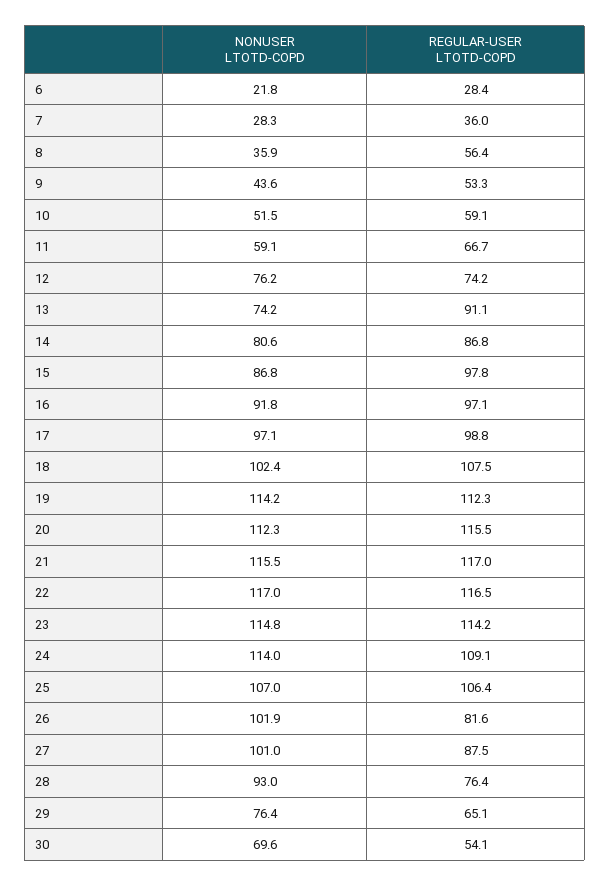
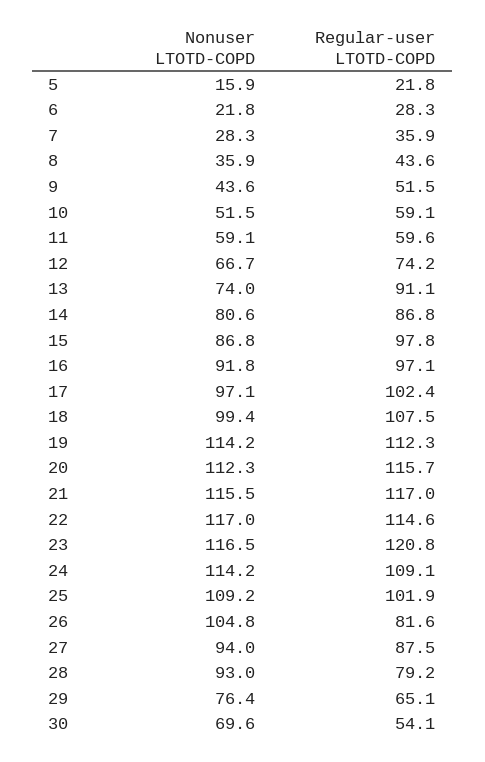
REGULAR-USER LTOTD-COPD, 6: 28.4 -> 28.3
REGULAR-USER LTOTD-COPD, 7: 36 -> 35.9
REGULAR-USER LTOTD-COPD, 8: 56.4 -> 43.6
REGULAR-USER LTOTD-COPD, 9: 53.3 -> 51.5
REGULAR-USER LTOTD-COPD, 11: 66.7 -> 59.6
NONUSER LTOTD-COPD, 12: 76.2 -> 66.7
NONUSER LTOTD-COPD, 13: 74.2 -> 74
REGULAR-USER LTOTD-COPD, 17: 98.8 -> 102.4
NONUSER LTOTD-COPD, 18: 102.4 -> 99.4
REGULAR-USER LTOTD-COPD, 20: 115.5 -> 115.7
REGULAR-USER LTOTD-COPD, 22: 116.5 -> 114.6
NONUSER LTOTD-COPD, 23: 114.8 -> 116.5
REGULAR-USER LTOTD-COPD, 23: 114.2 -> 120.8
NONUSER LTOTD-COPD, 24: 114 -> 114.2
NONUSER LTOTD-COPD, 25: 107 -> 109.2
REGULAR-USER LTOTD-COPD, 25: 106.4 -> 101.9
NONUSER LTOTD-COPD, 26: 101.9 -> 104.8
NONUSER LTOTD-COPD, 27: 101 -> 94
REGULAR-USER LTOTD-COPD, 28: 76.4 -> 79.2
NONUSER LTOTD-COPD, 5: none -> 15.9
REGULAR-USER LTOTD-COPD, 5: none -> 21.8

